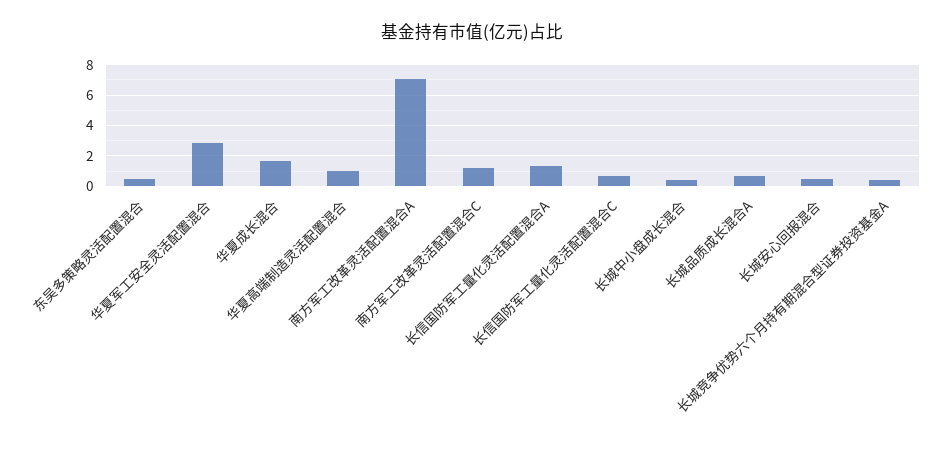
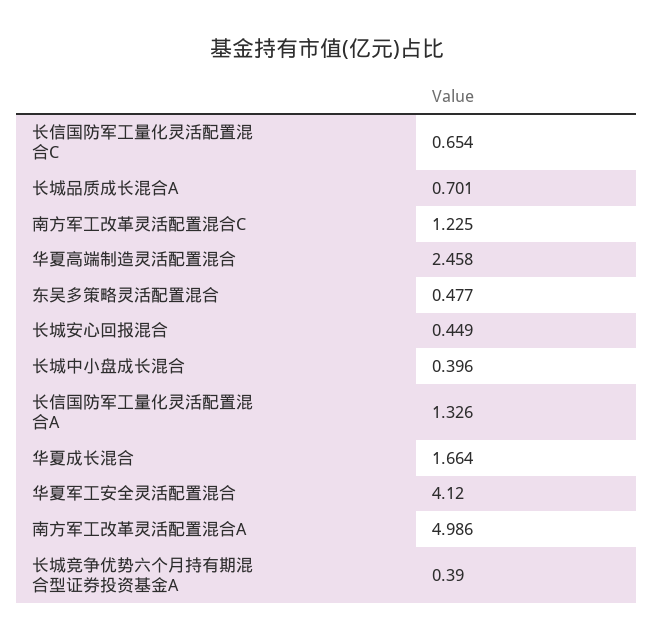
华夏军工安全灵活配置混合: 3 -> 4.12
华夏高端制造灵活配置混合: 1 -> 2.458
南方军工改革灵活配置混合A: 7 -> 4.986

